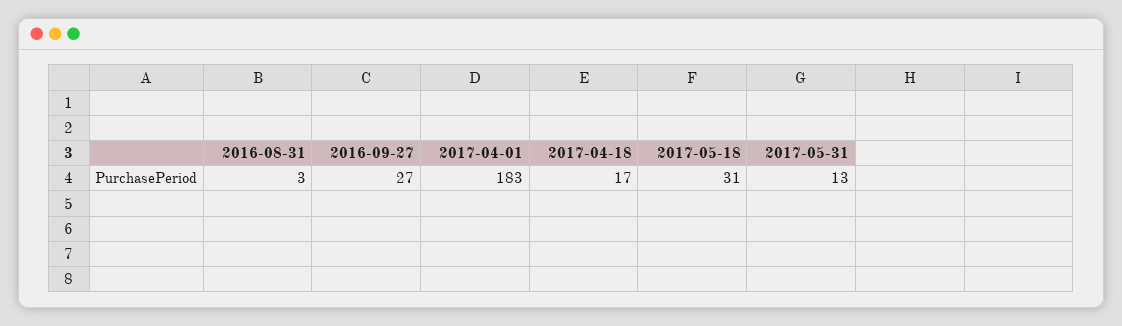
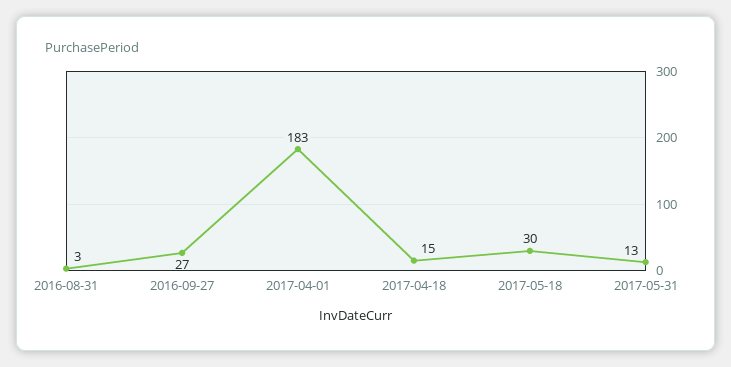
2017-04-18: 17 -> 15
2017-05-18: 31 -> 30

